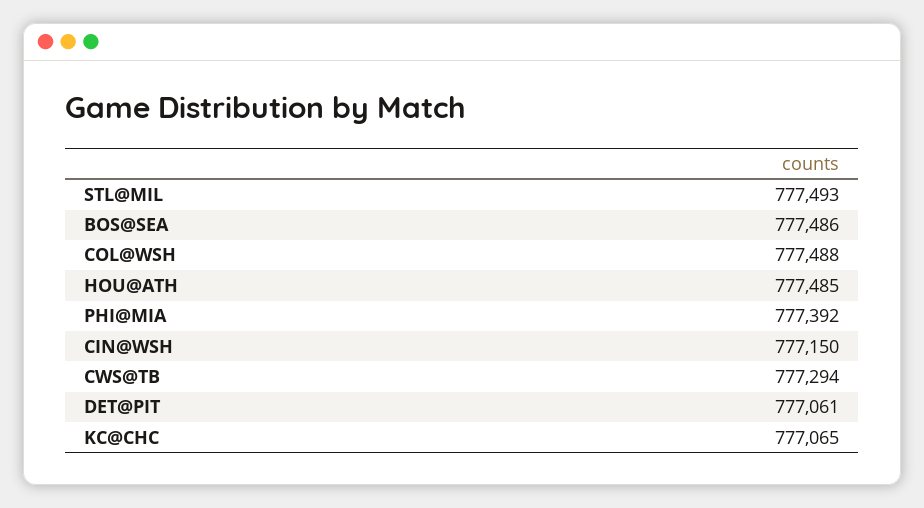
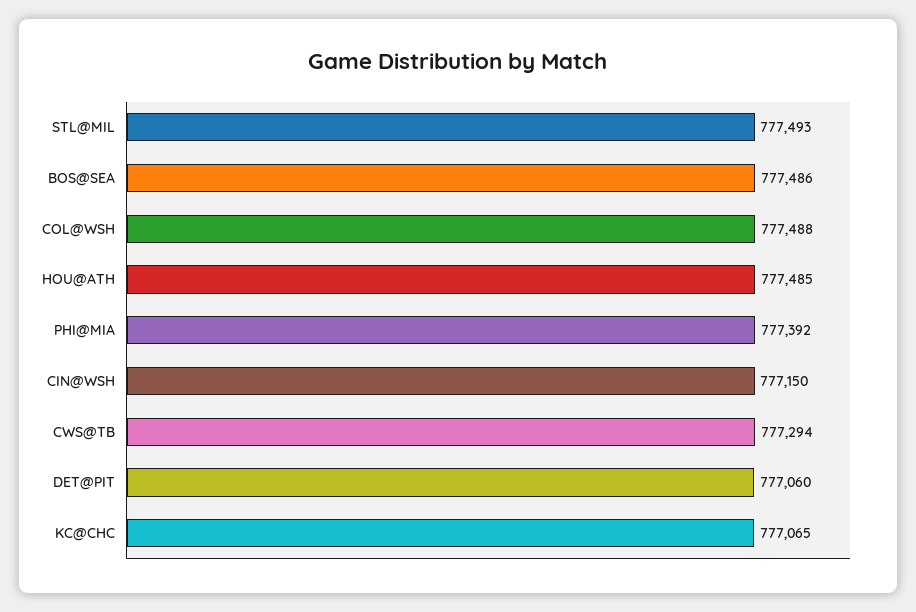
DET@PIT: 777061 -> 777060

